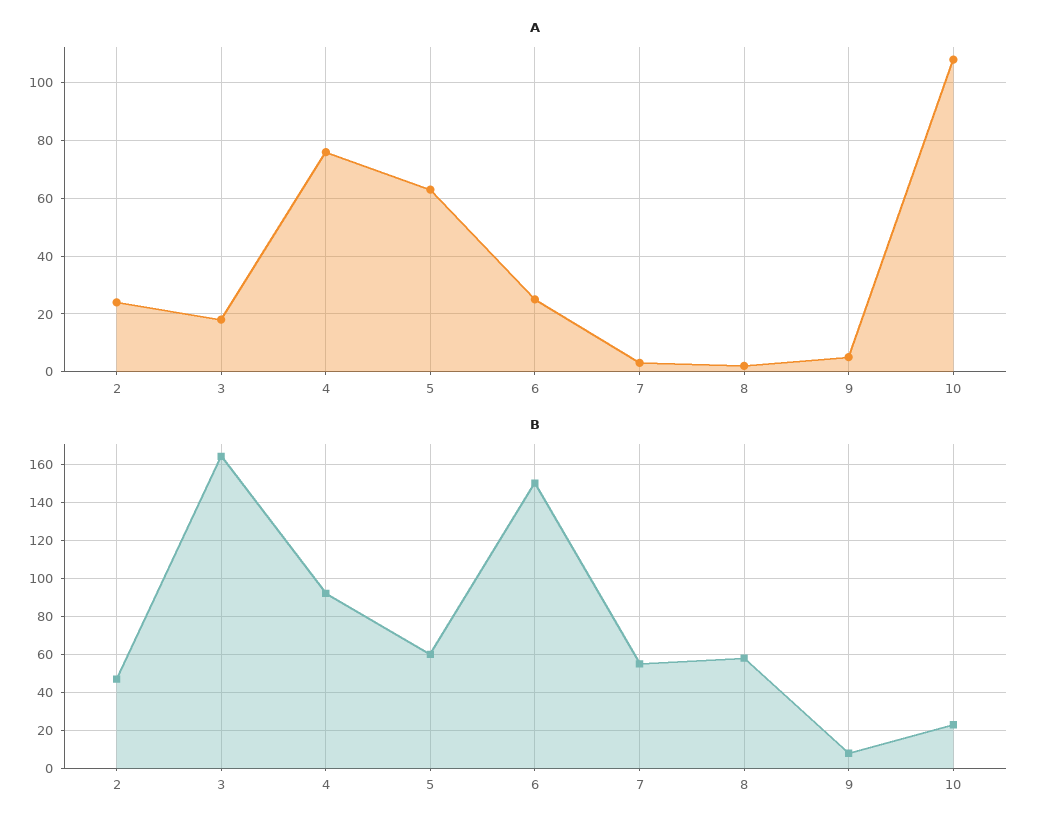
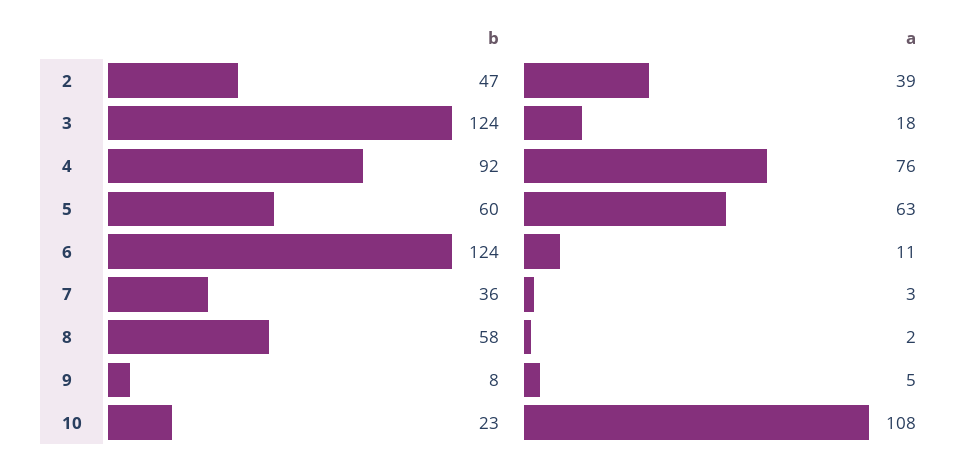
A, 2: 25 -> 39
A, 6: 25 -> 11
B, 3: 165 -> 124
B, 6: 150 -> 124
B, 7: 55 -> 36

